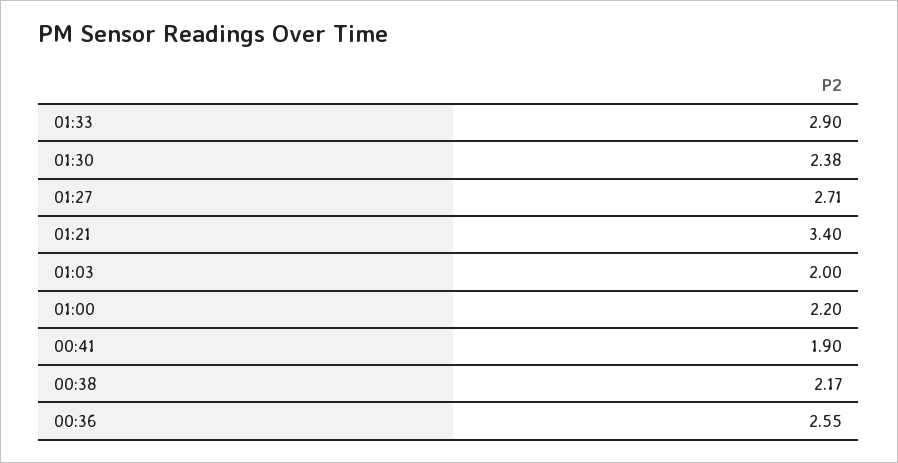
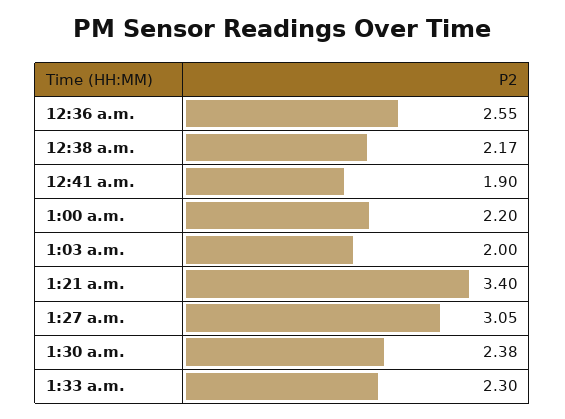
01:33: 2.9 -> 2.3
01:27: 2.71 -> 3.05

